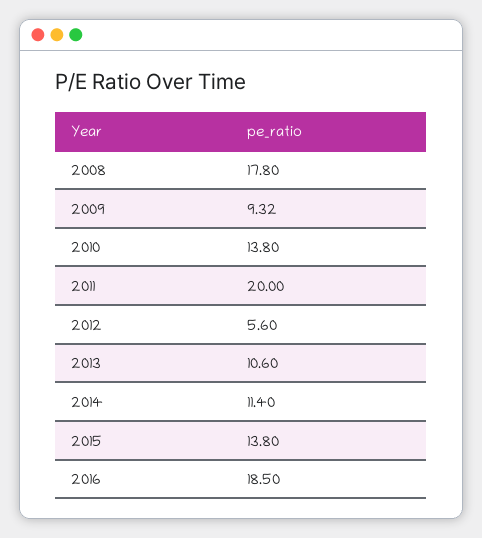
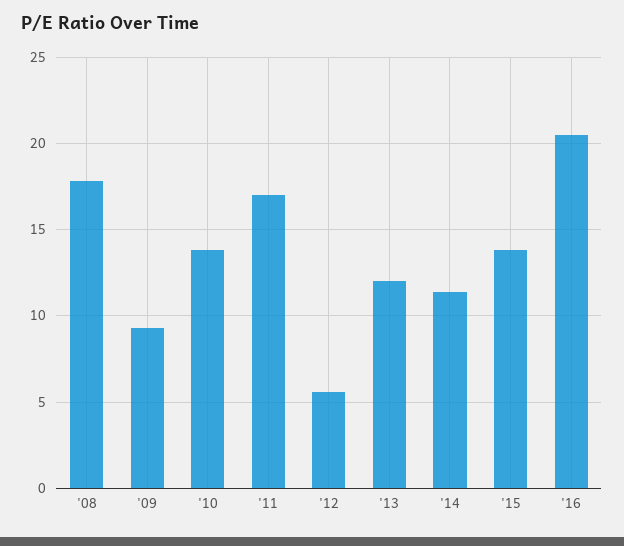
2011: 20 -> 17
2013: 10.6 -> 12
2016: 18.5 -> 20.5

